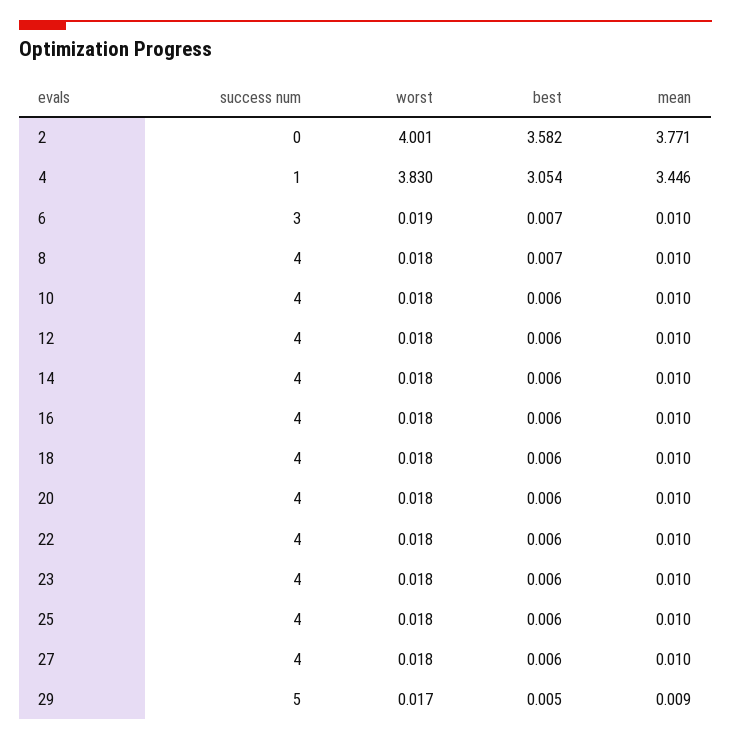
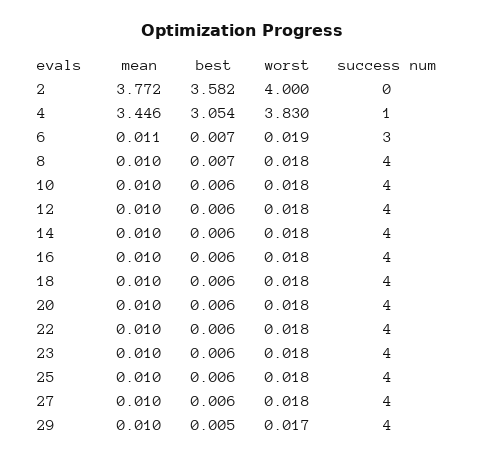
worst, 2: 4.001 -> 4
mean, 2: 3.771 -> 3.772
mean, 6: 0.01 -> 0.011
success num, 29: 5 -> 4
mean, 29: 0.009 -> 0.01

